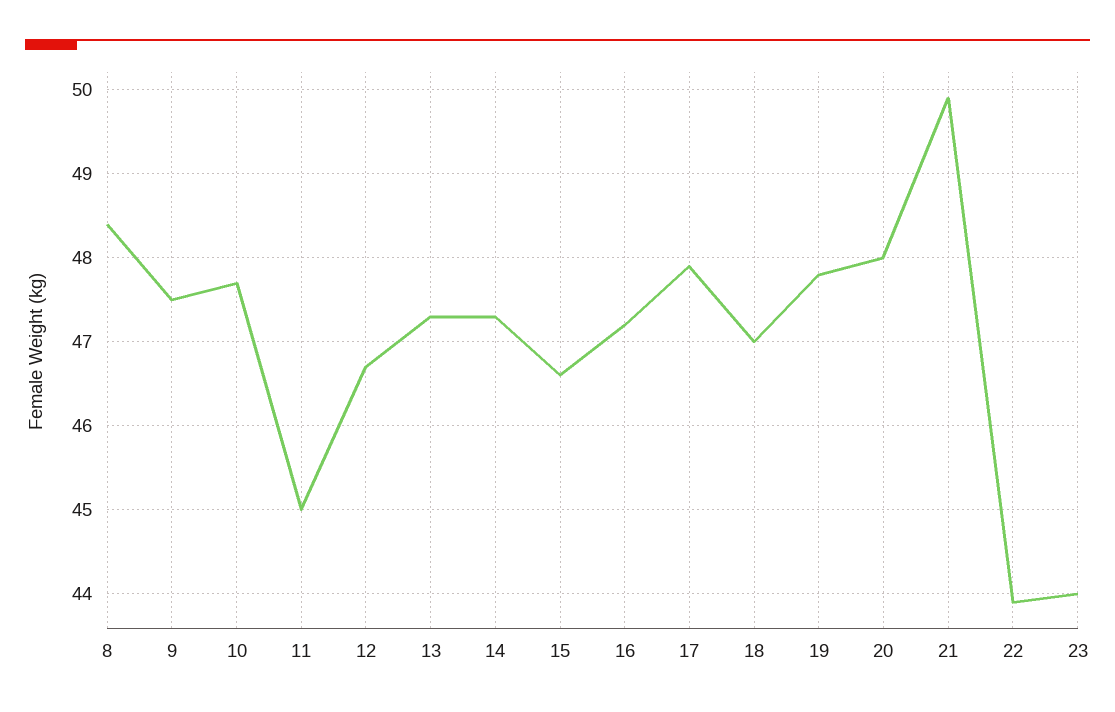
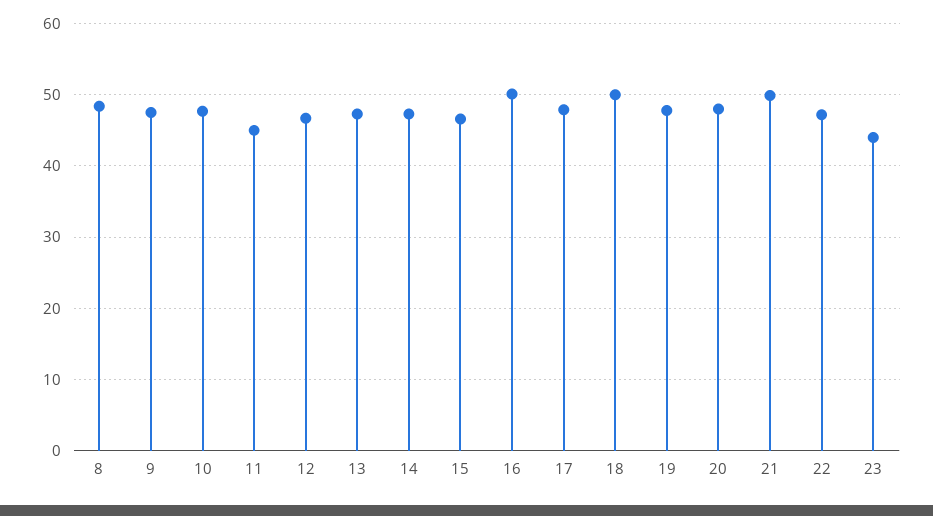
16: 47.2 -> 50
18: 47 -> 50
22: 43.9 -> 47

